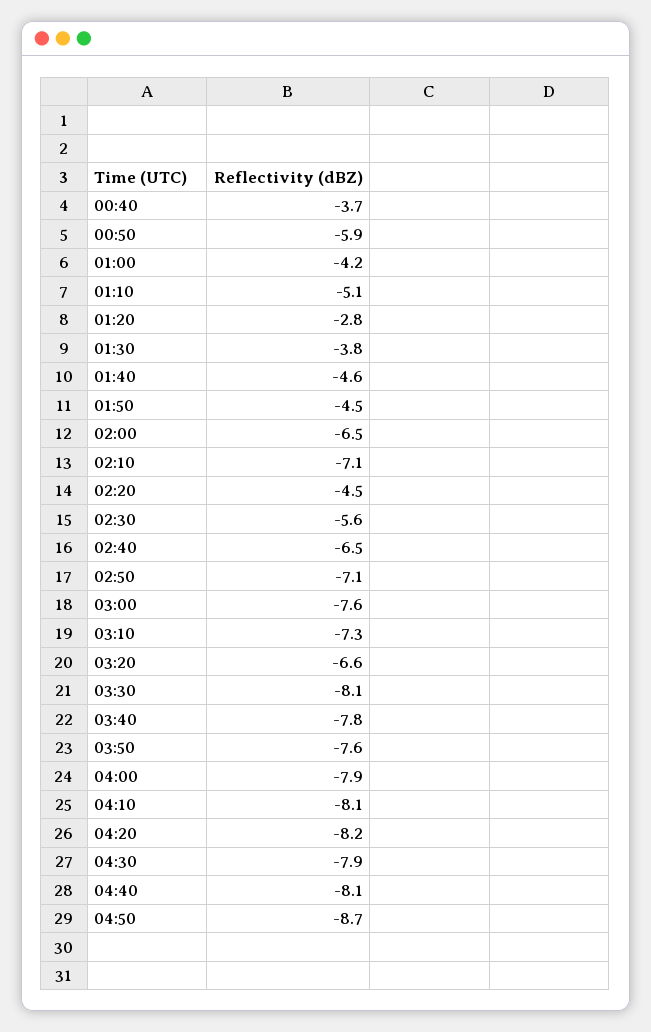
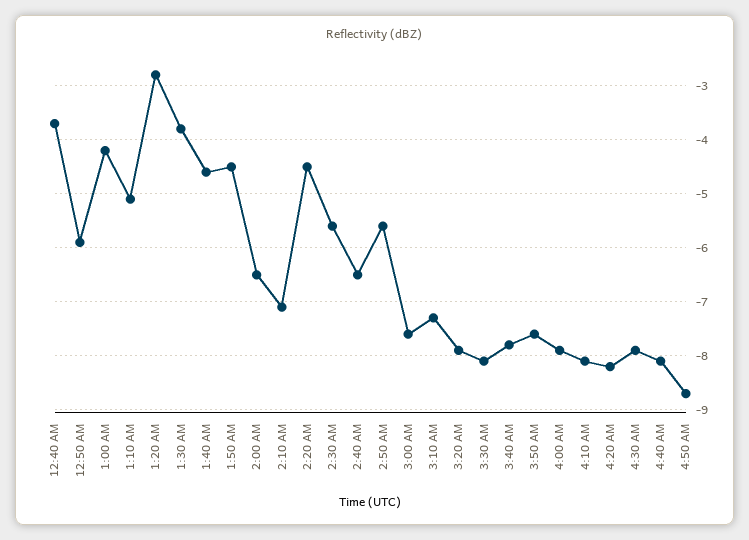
02:50: -7.1 -> -5.5
03:20: -6.6 -> -8

